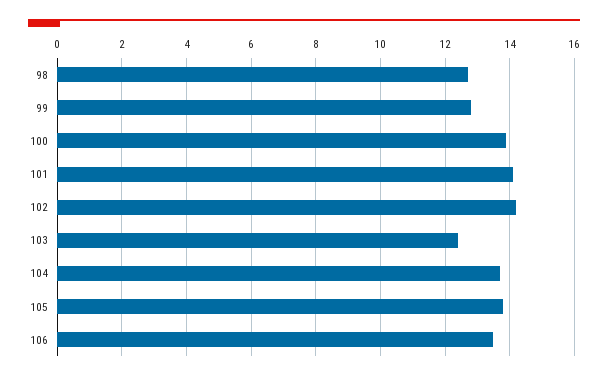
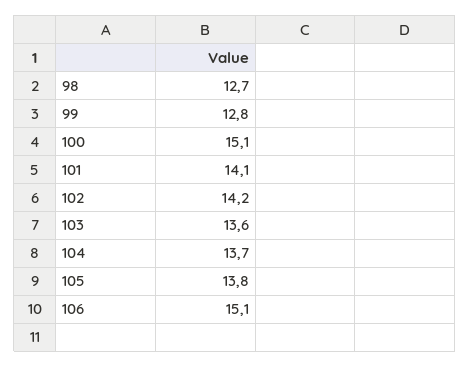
100: 14 -> 15.1
103: 12.5 -> 13.6
106: 13.5 -> 15.1

